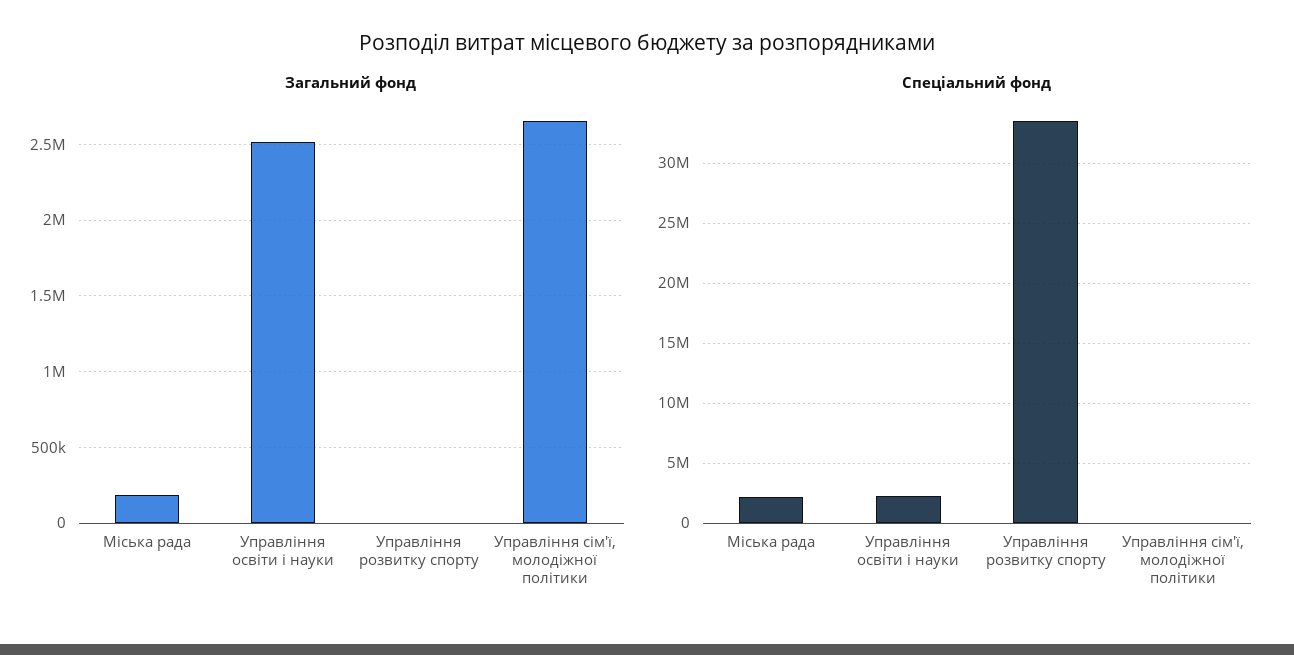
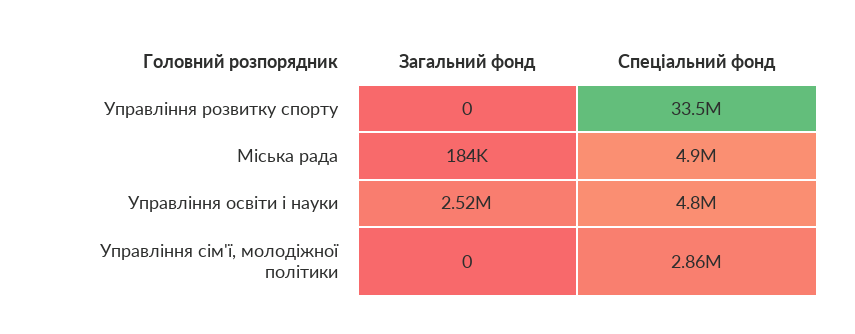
Загальний фонд, Управління сім'ї, молодіжної політики: 2650000 -> 0
Спеціальний фонд, Міська рада: 2000000 -> 4900000
Спеціальний фонд, Управління освіти і науки: 2000000 -> 4800000
Спеціальний фонд, Управління сім'ї, молодіжної політики: 0 -> 2860000

